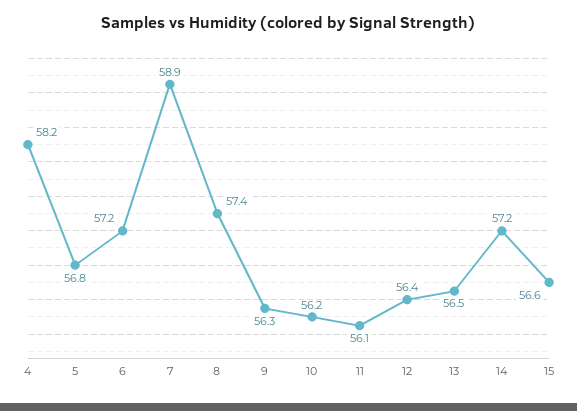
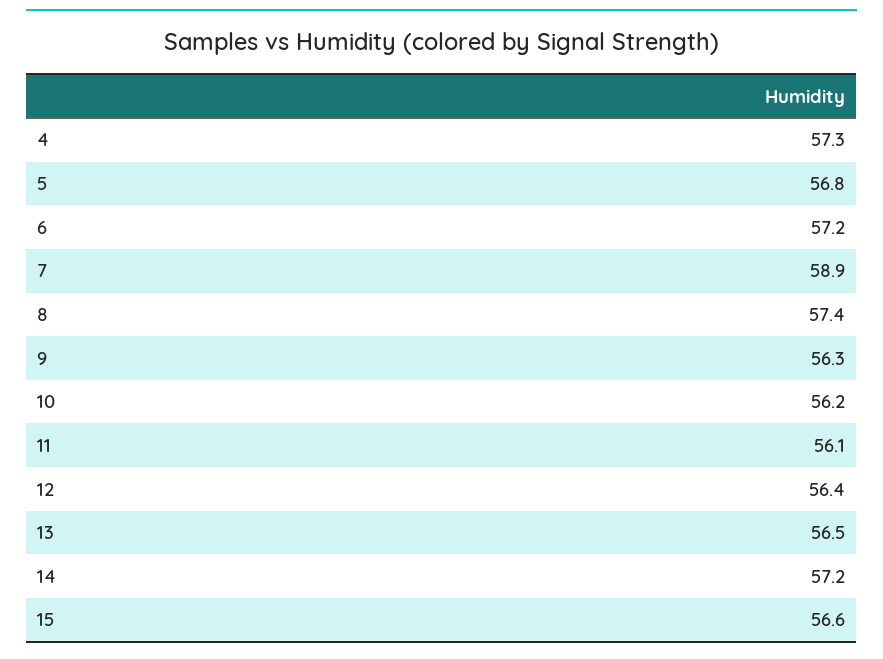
4: 58.2 -> 57.3

